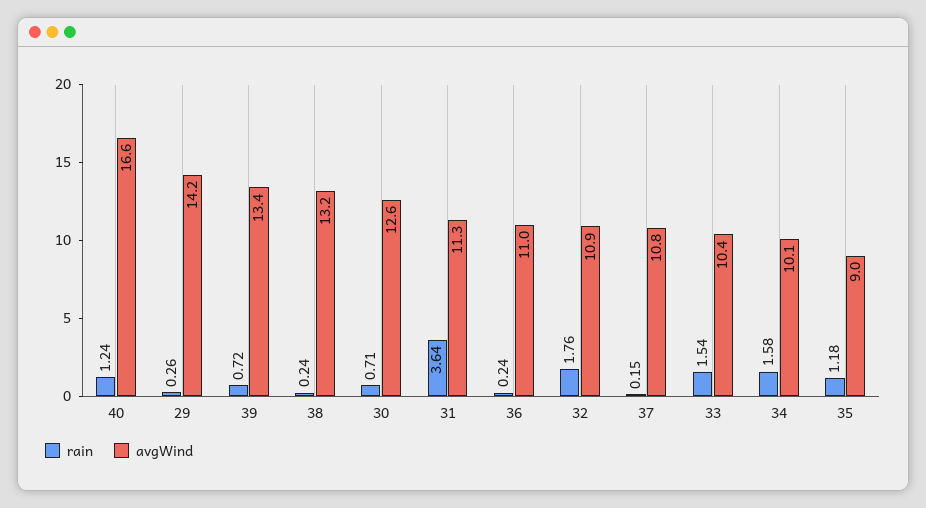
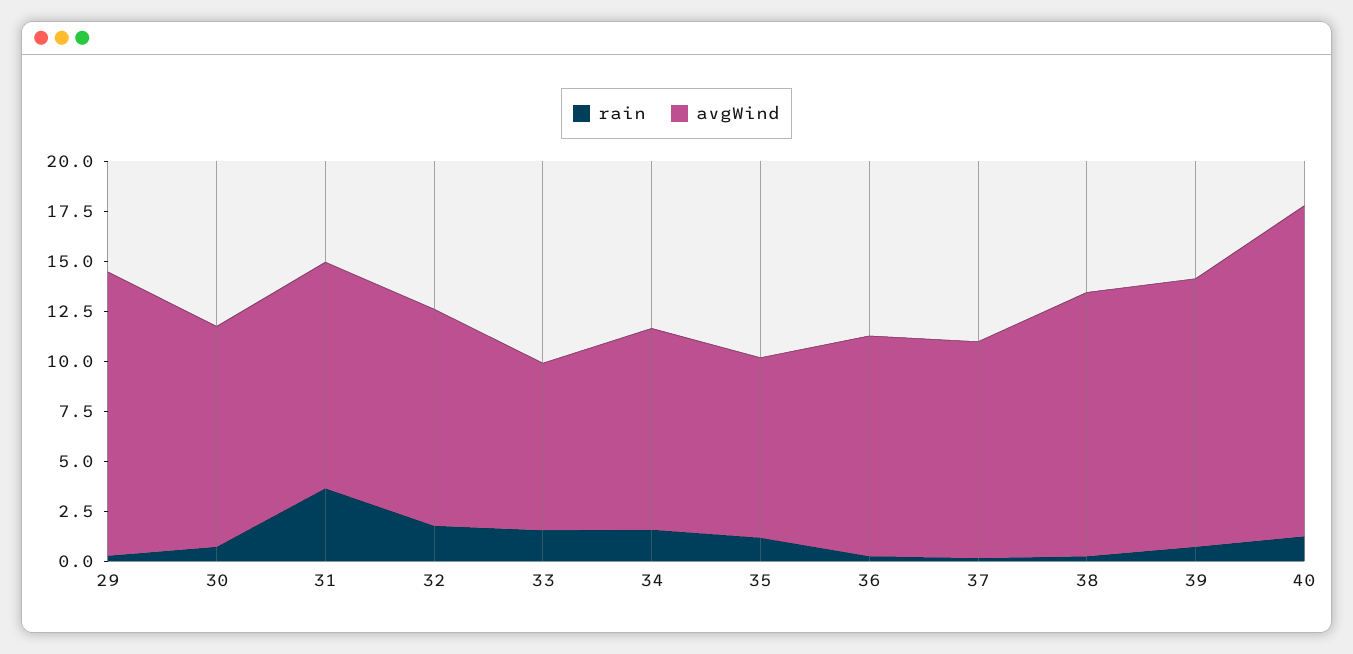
avgWind, 30: 12.6 -> 11
avgWind, 33: 10.4 -> 8.5

